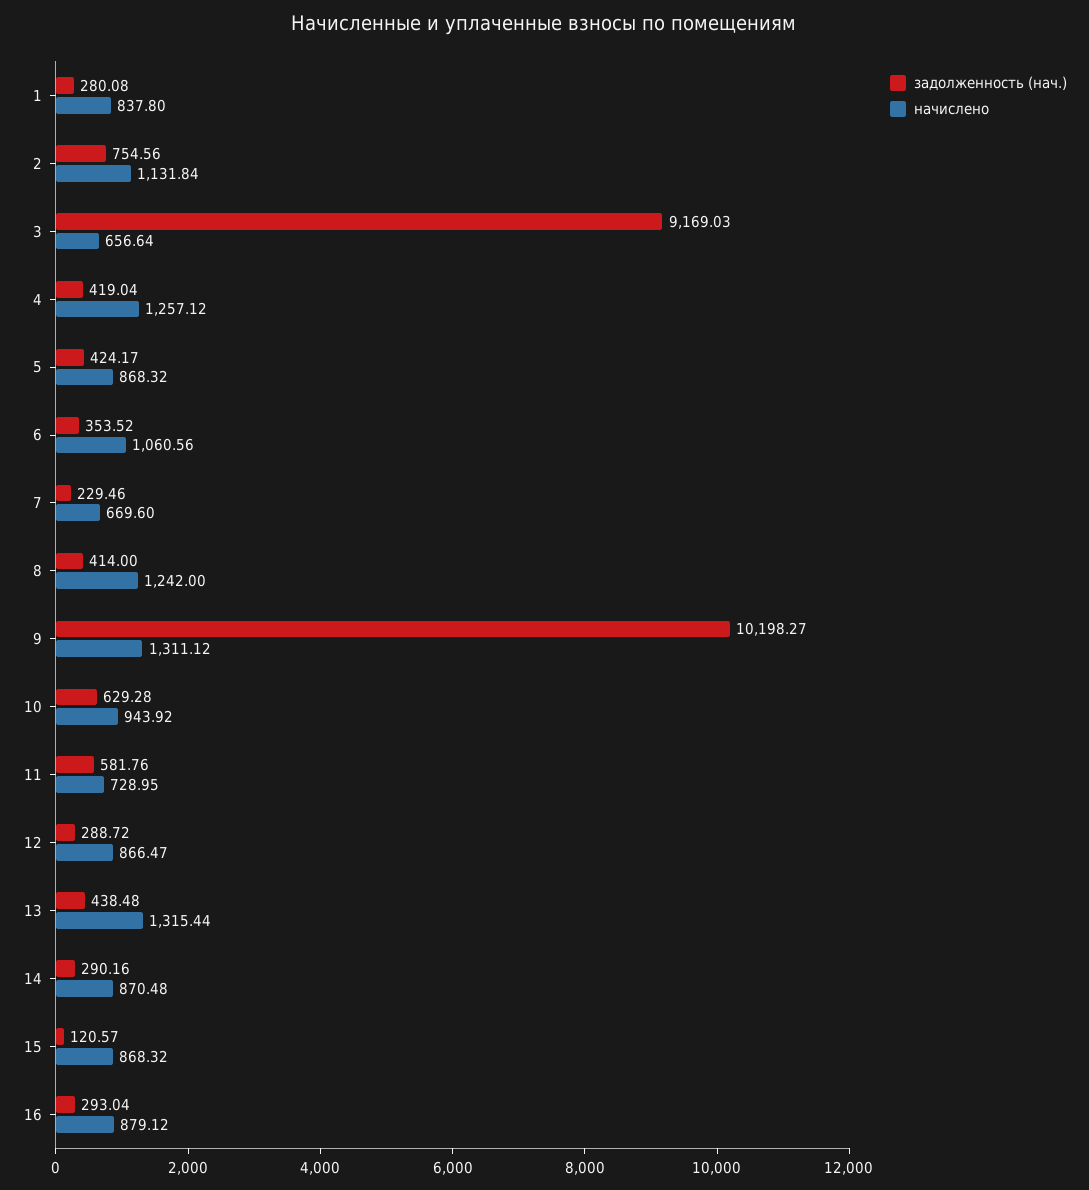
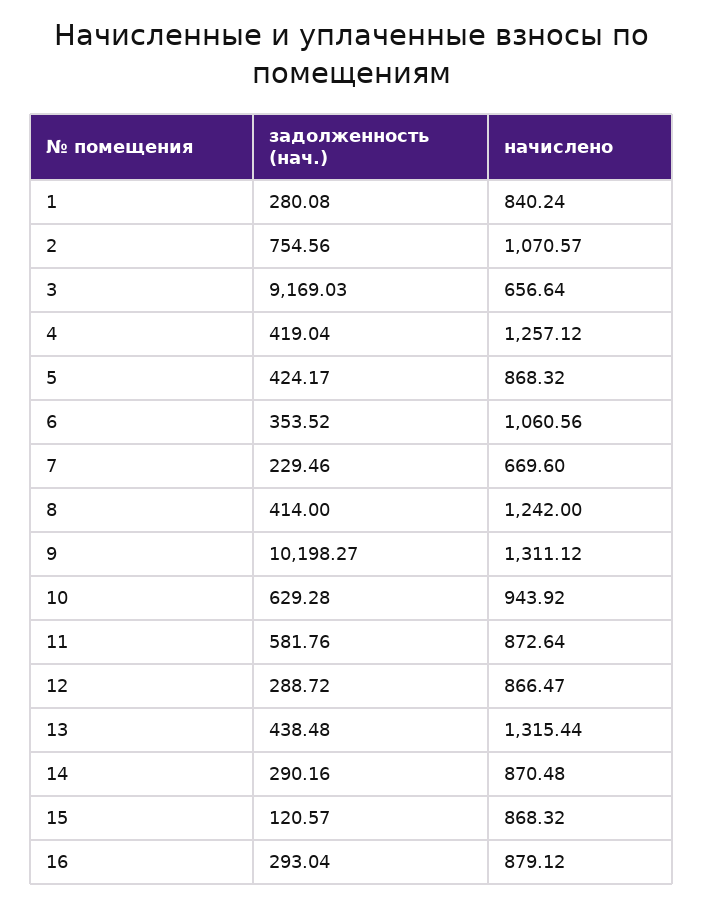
начислено, 1: 837.8 -> 840.24
начислено, 2: 1131.84 -> 1070.57
начислено, 11: 728.95 -> 872.64

